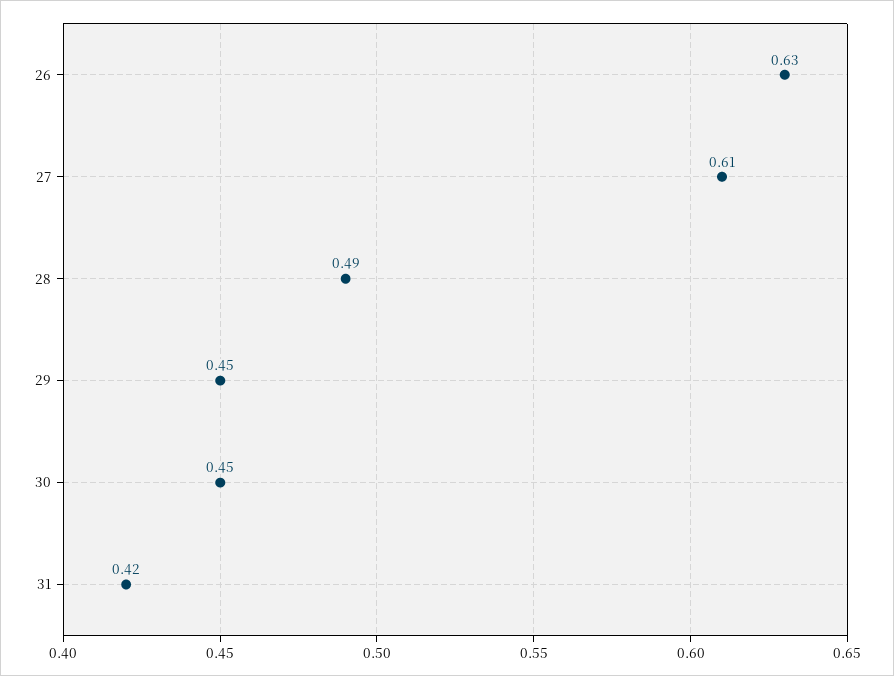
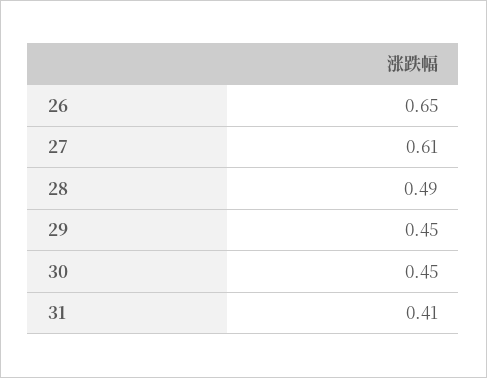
26: 0.63 -> 0.65
31: 0.42 -> 0.41

